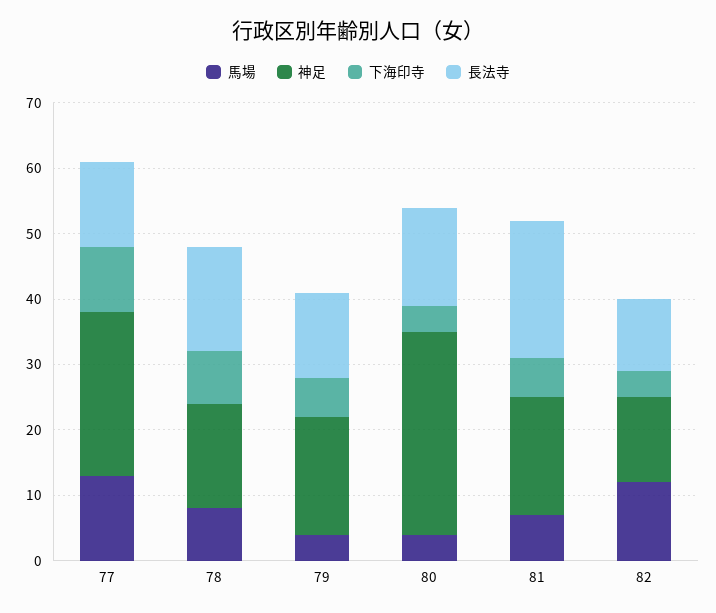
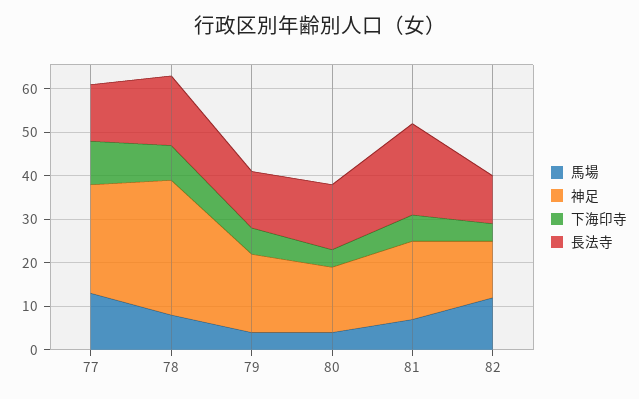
神足, 78: 15 -> 30
神足, 80: 30 -> 15

